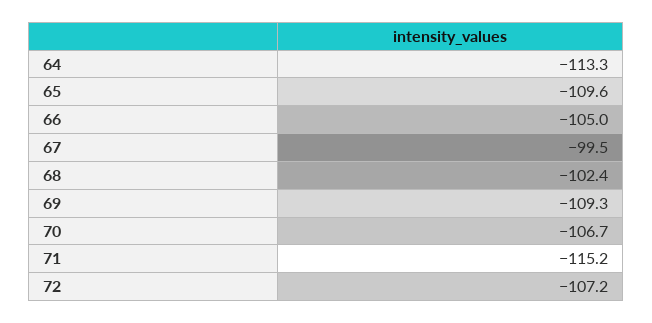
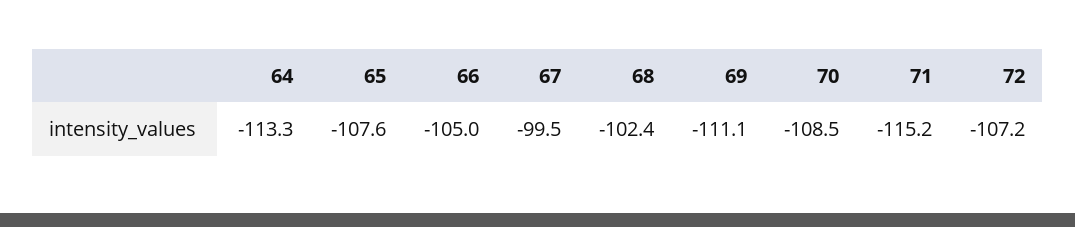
65: -109.6 -> -107.6
69: -109.3 -> -111.1
70: -106.7 -> -108.5

